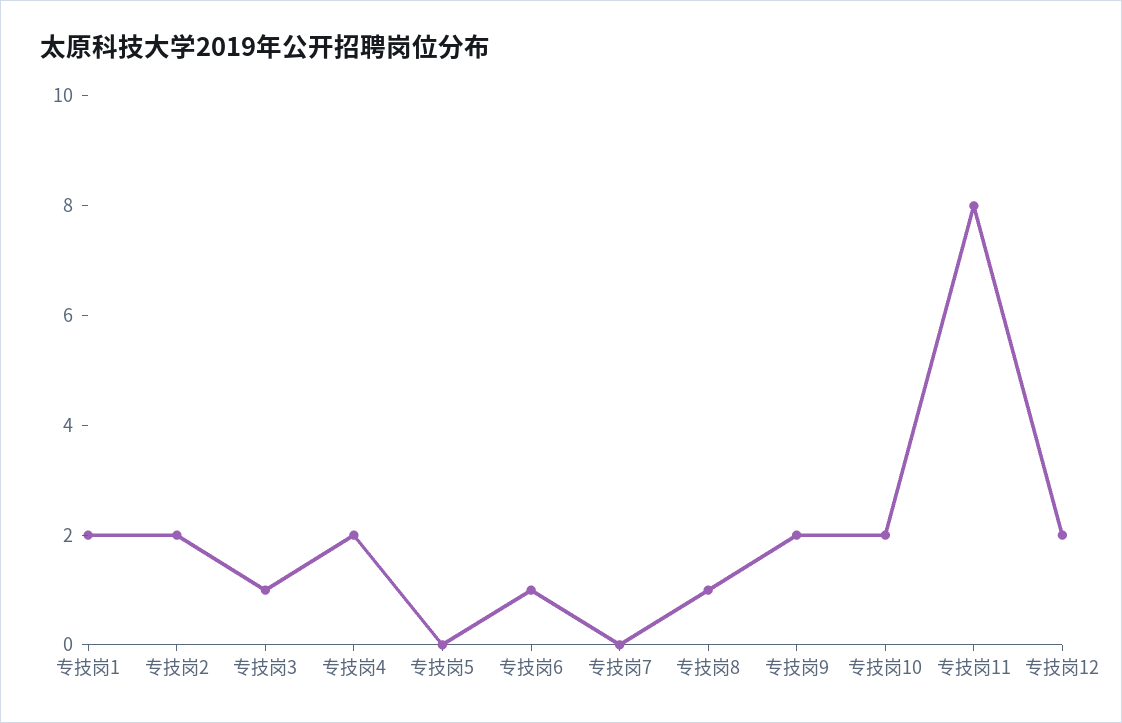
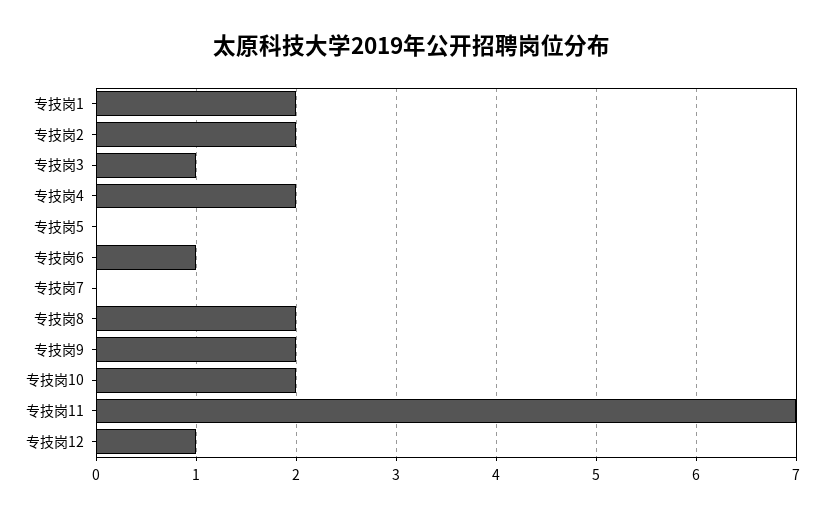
专技岗8: 1 -> 2
专技岗11: 8 -> 7
专技岗12: 2 -> 1

